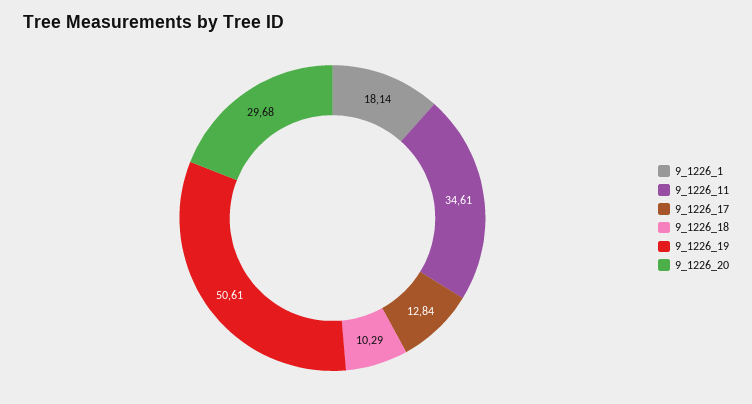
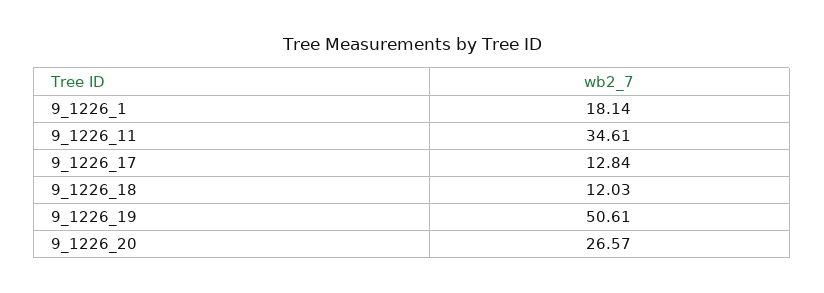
9_1226_18: 10.29 -> 12.03
9_1226_20: 29.68 -> 26.57

